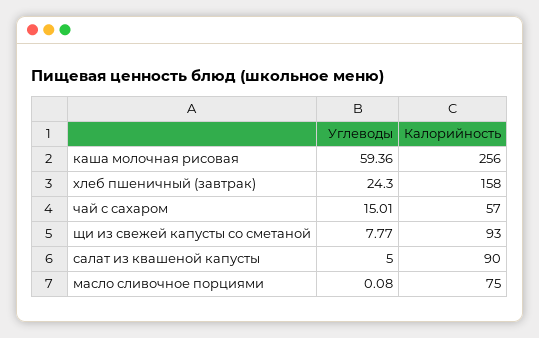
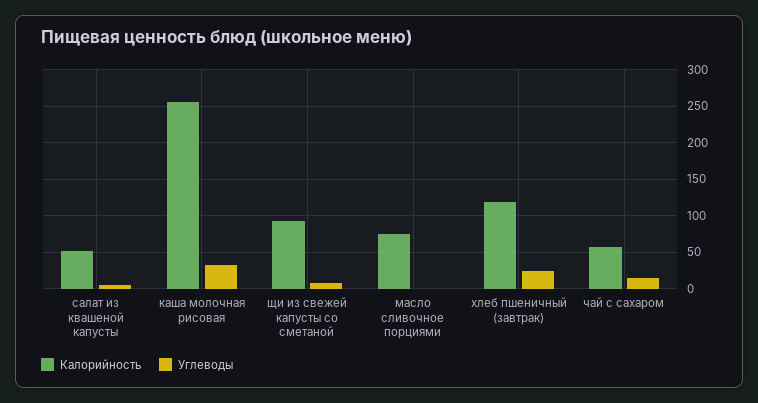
Углеводы, каша молочная рисовая: 59.36 -> 30
Калорийность, хлеб пшеничный (завтрак): 158 -> 120
Калорийность, салат из квашеной капусты: 90 -> 50

